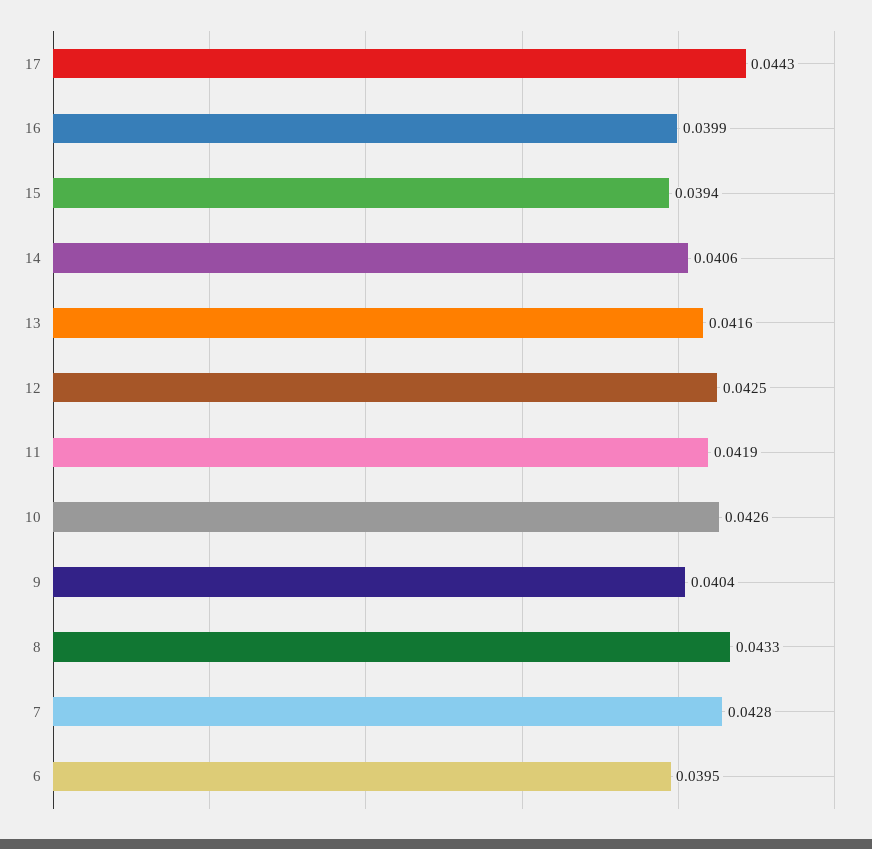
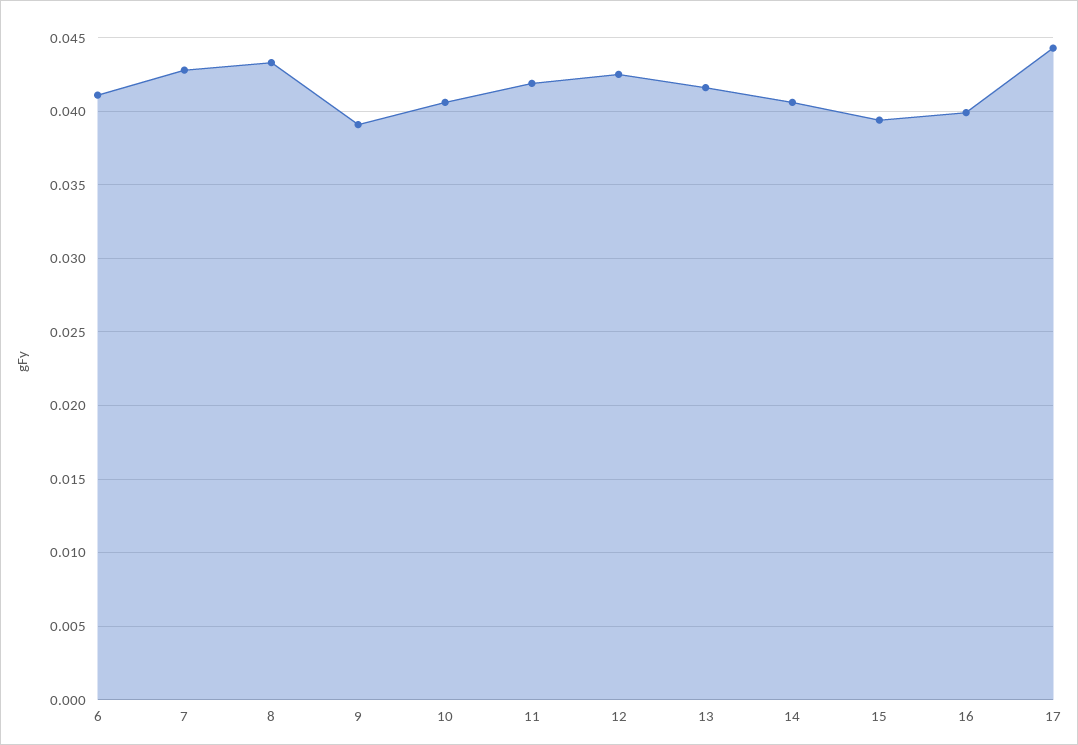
10: 0.0426 -> 0.0405
9: 0.0404 -> 0.039
6: 0.0395 -> 0.041

